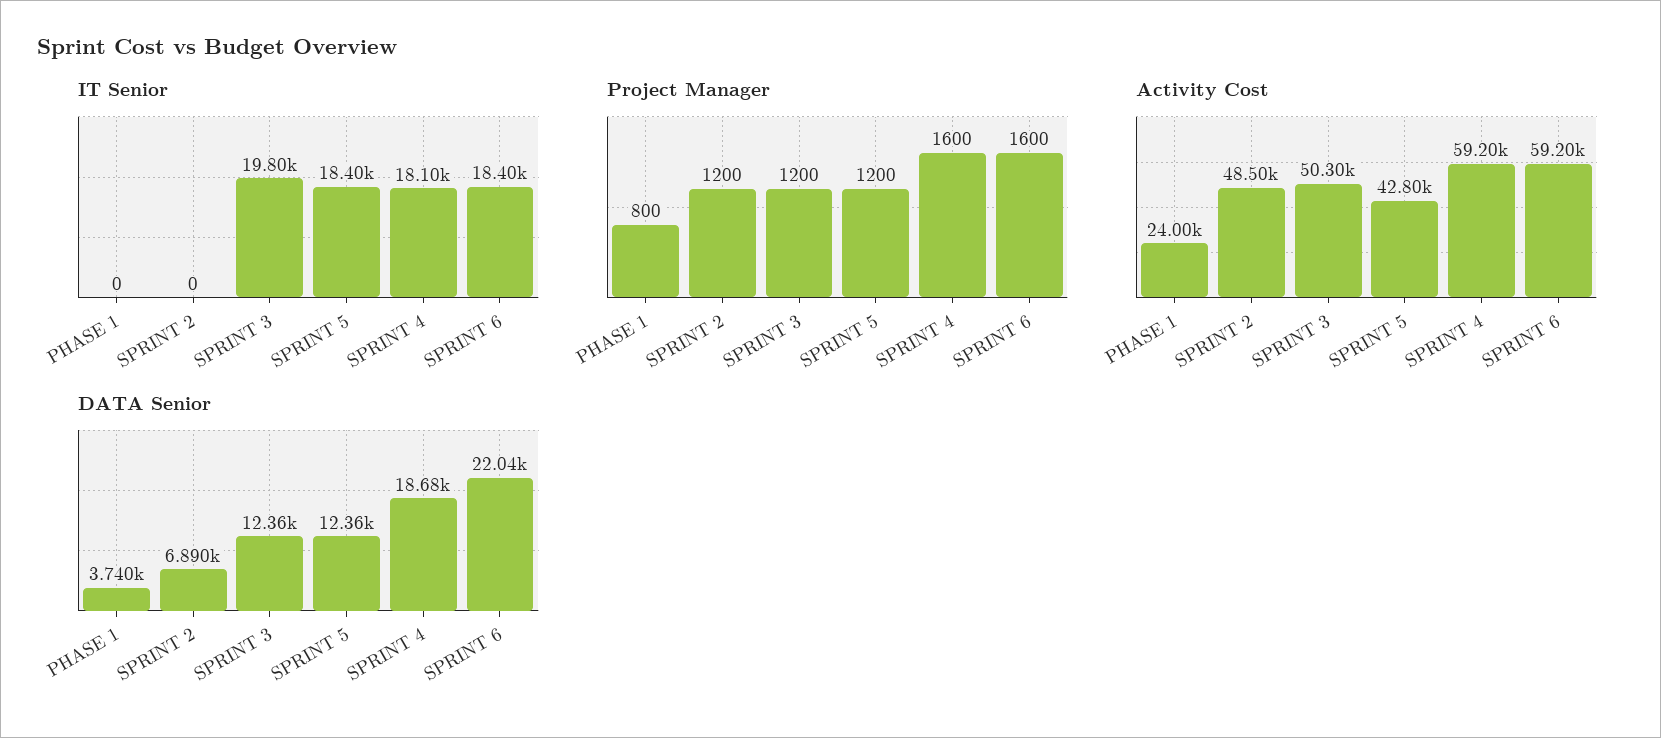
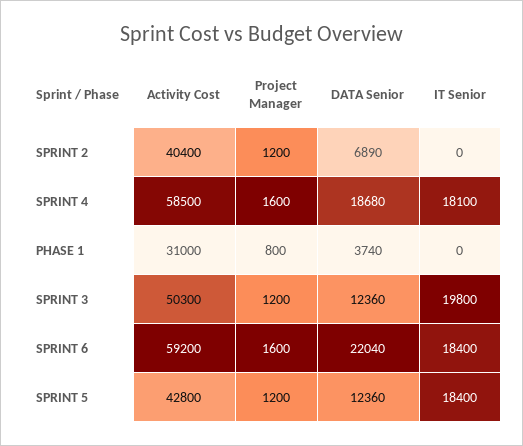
Activity Cost, PHASE 1: 24000 -> 31000
Activity Cost, SPRINT 2: 48500 -> 40400
Activity Cost, SPRINT 4: 59200 -> 58500

